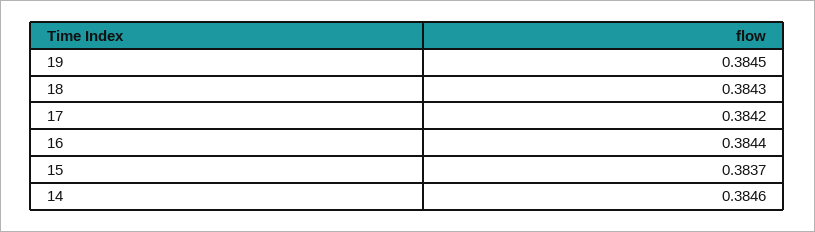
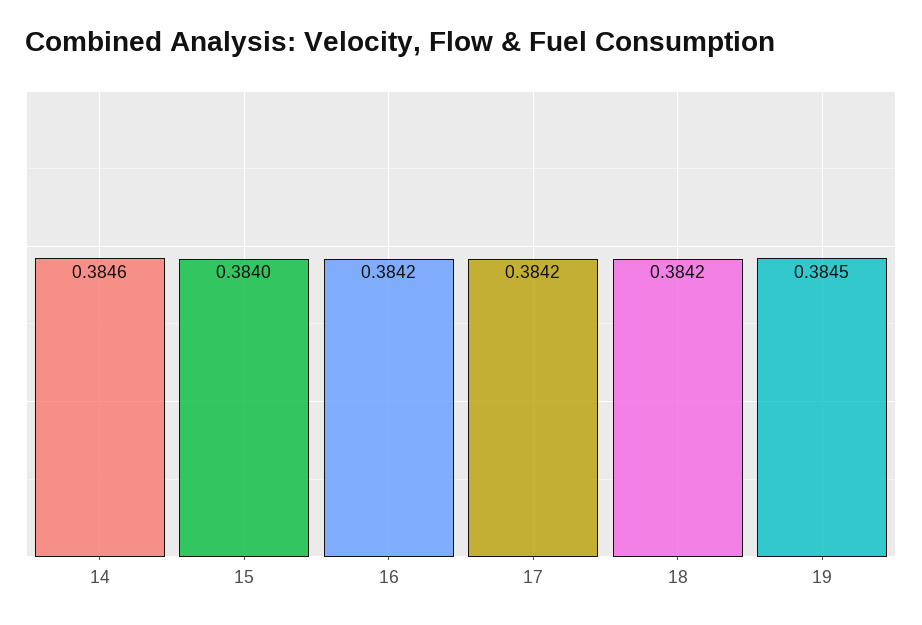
18: 0.3843 -> 0.3842
16: 0.3844 -> 0.3842
15: 0.3837 -> 0.384

